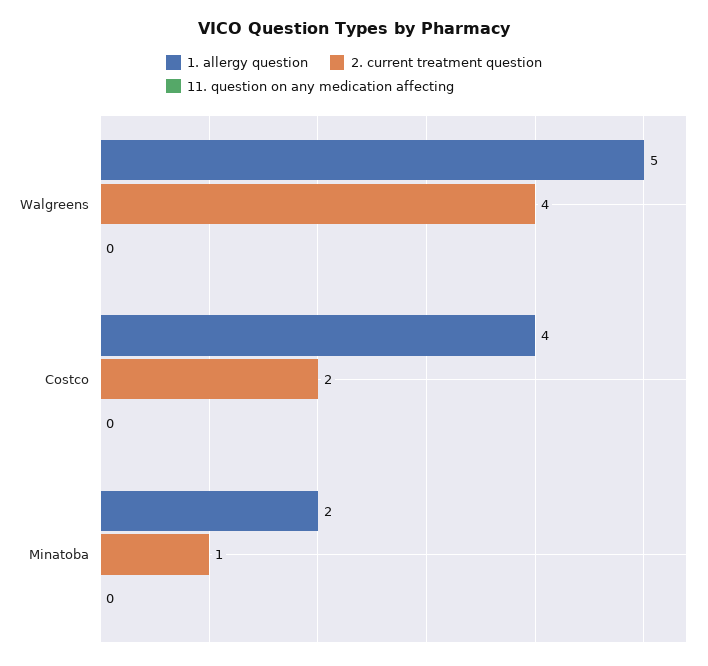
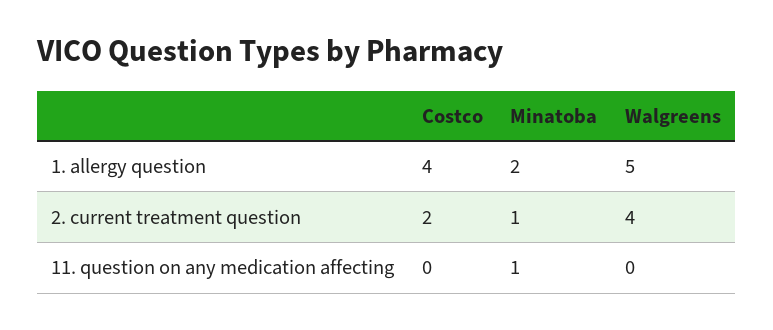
11. question on any medication affecting, Minatoba: 0 -> 1

